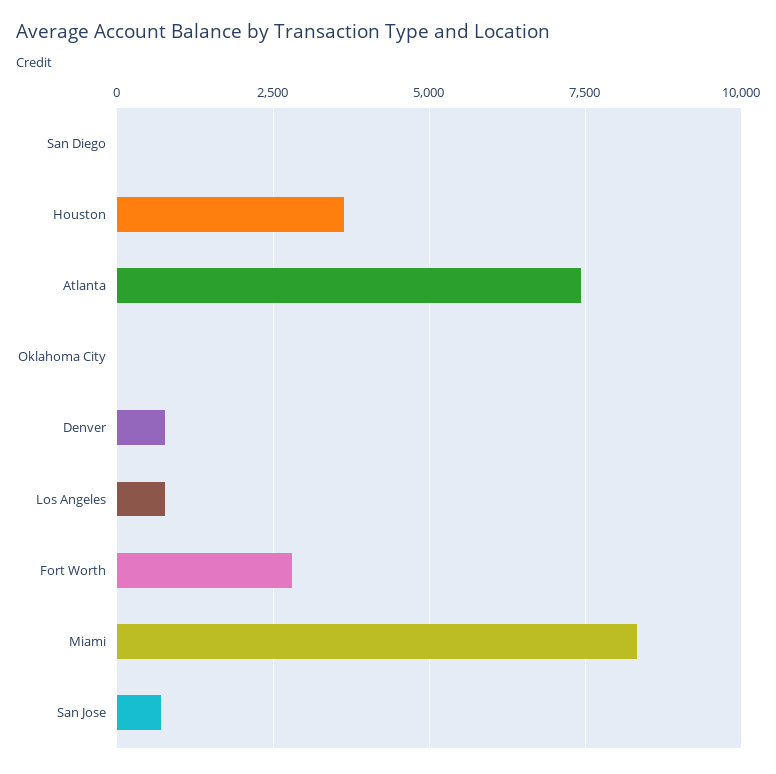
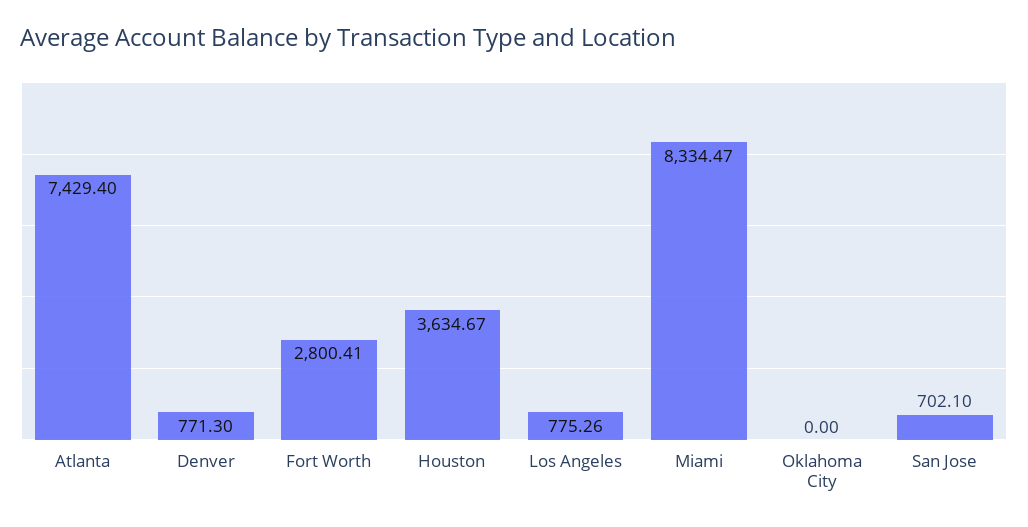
San Diego: 0 -> none

